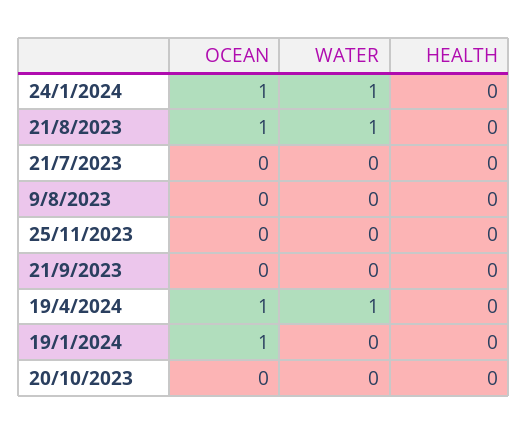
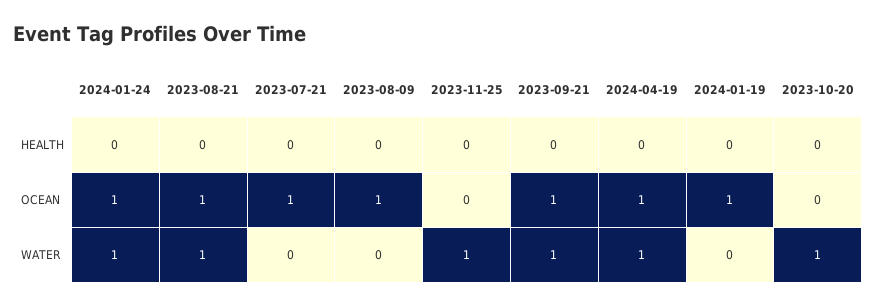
OCEAN, 21/7/2023: 0 -> 1
OCEAN, 9/8/2023: 0 -> 1
WATER, 25/11/2023: 0 -> 1
OCEAN, 21/9/2023: 0 -> 1
WATER, 21/9/2023: 0 -> 1
WATER, 20/10/2023: 0 -> 1

